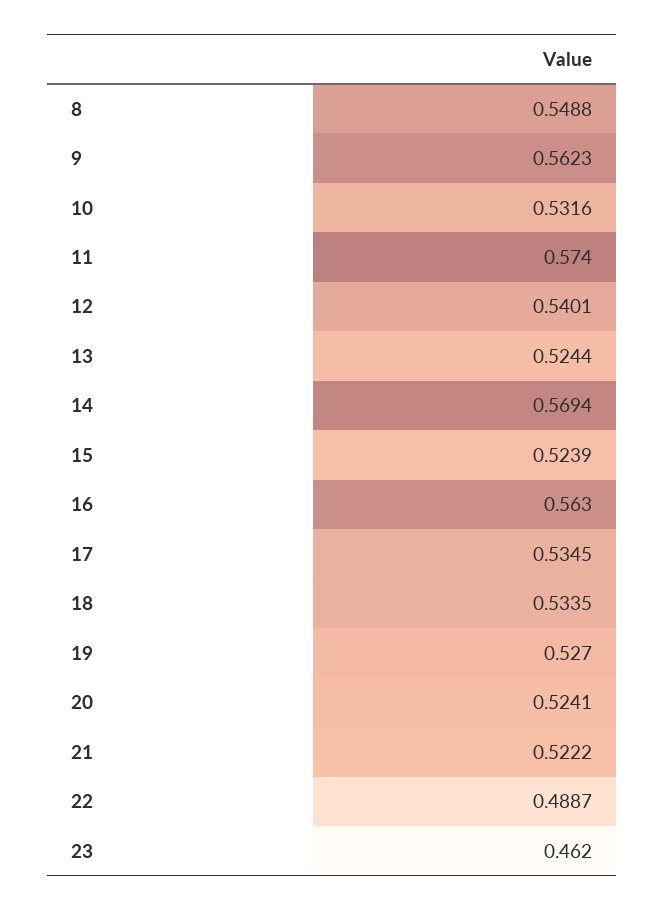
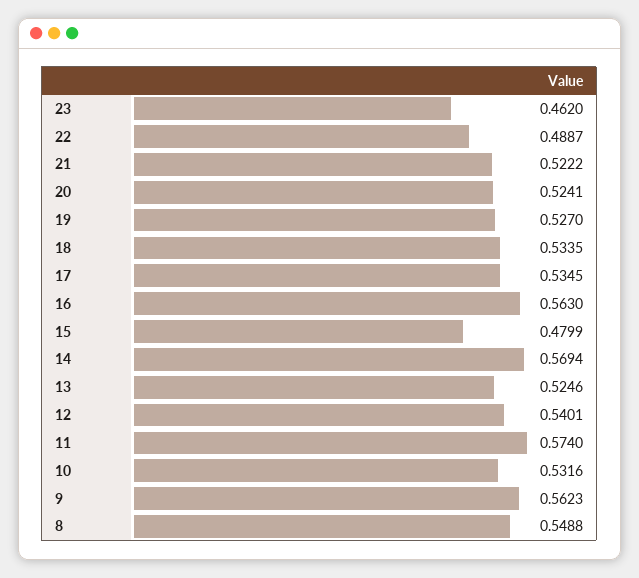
13: 0.5244 -> 0.5246
15: 0.5239 -> 0.4799

